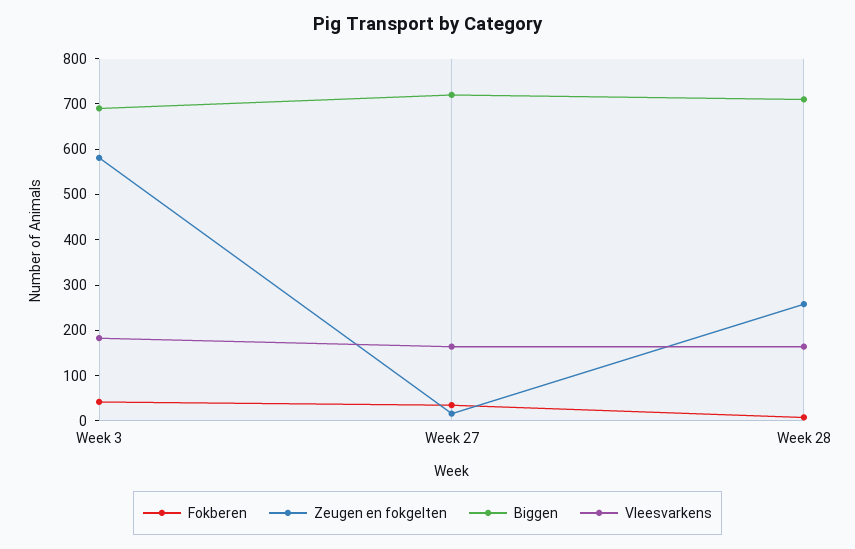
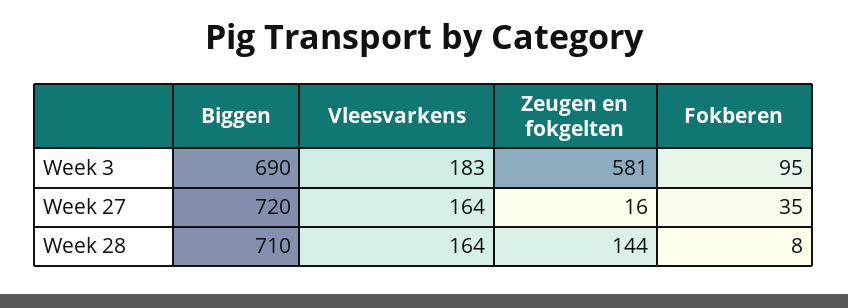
Fokberen, Week 3: 40 -> 95
Zeugen en fokgelten, Week 28: 260 -> 144

